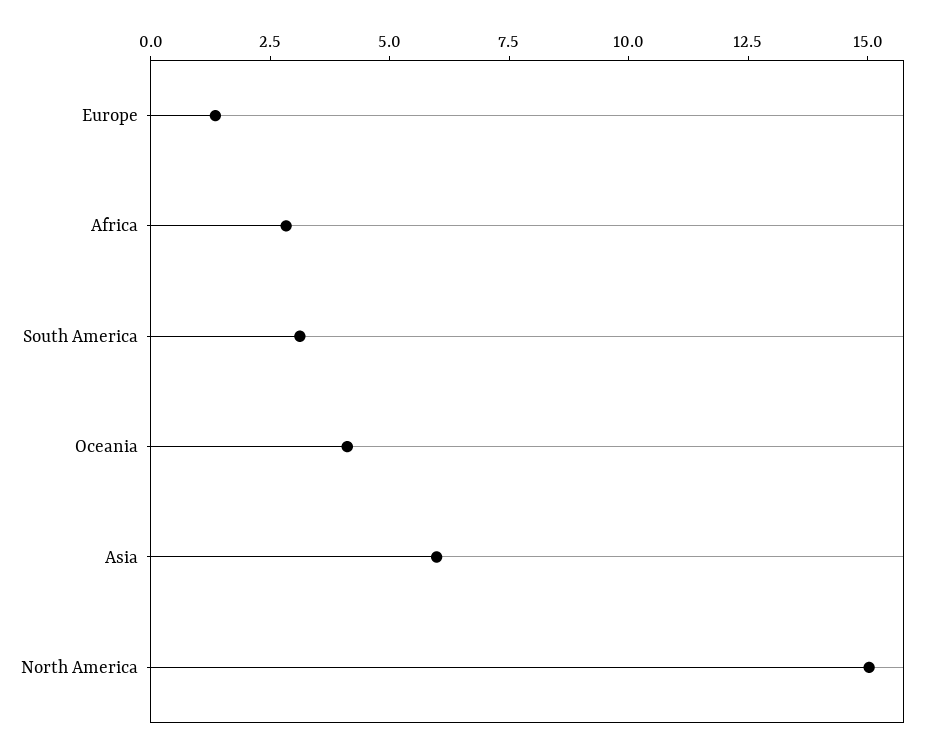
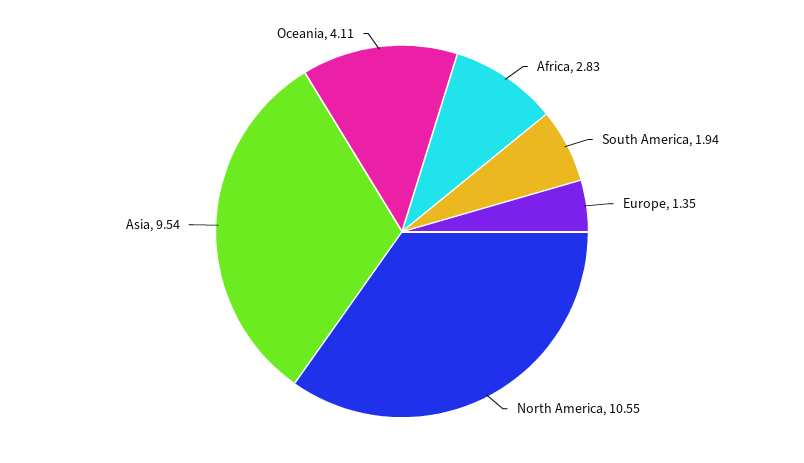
South America: 3 -> 1.94
Asia: 6 -> 9.54
North America: 15 -> 10.55

